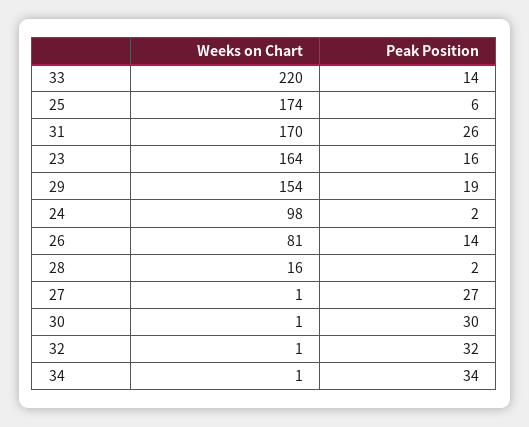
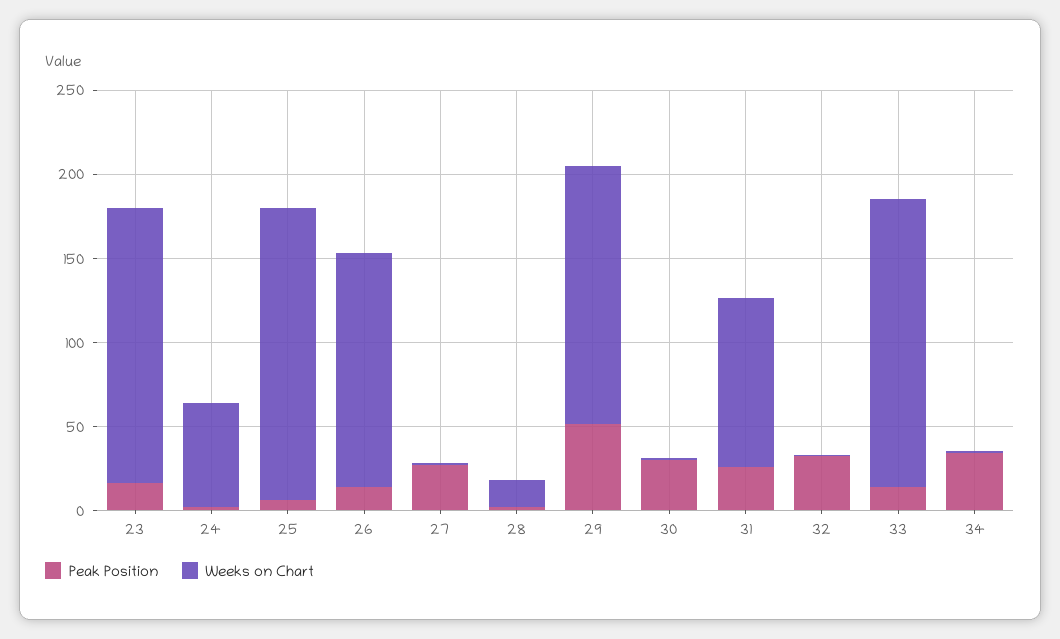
Weeks on Chart, 33: 220 -> 170
Weeks on Chart, 31: 170 -> 100
Peak Position, 29: 19 -> 50
Weeks on Chart, 24: 98 -> 60
Weeks on Chart, 26: 81 -> 140

